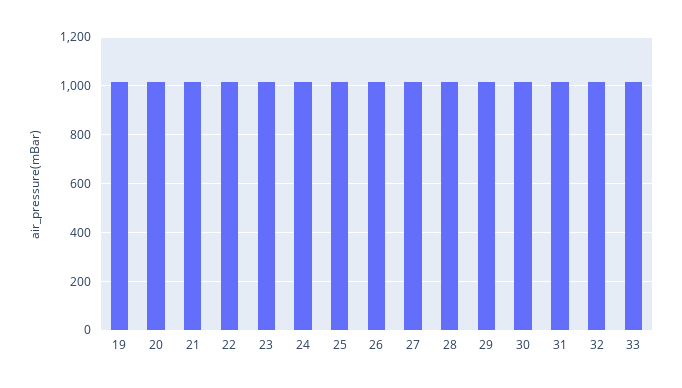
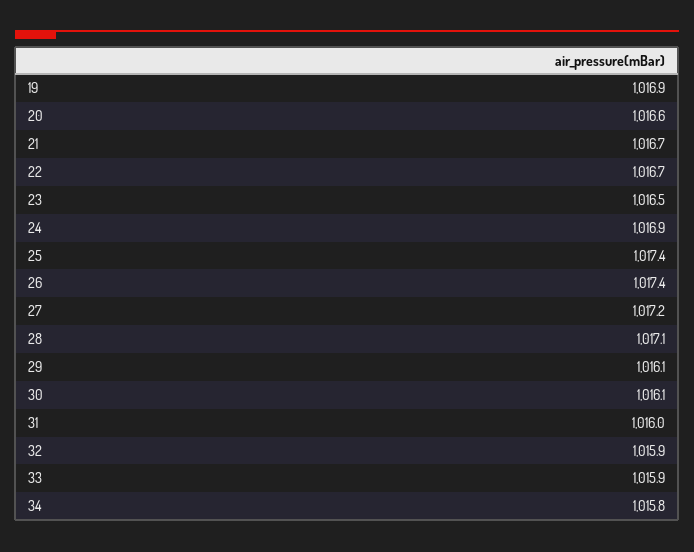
34: none -> 1015.8

